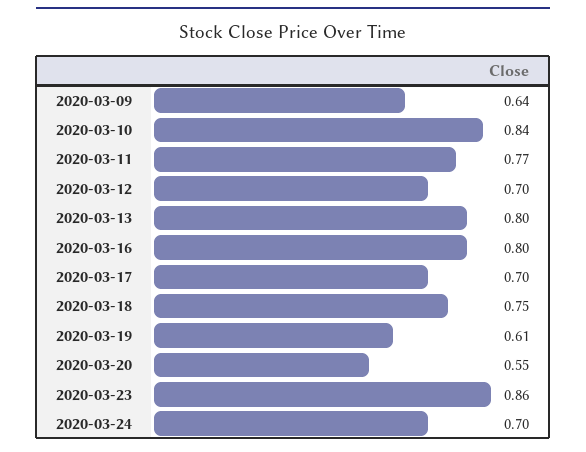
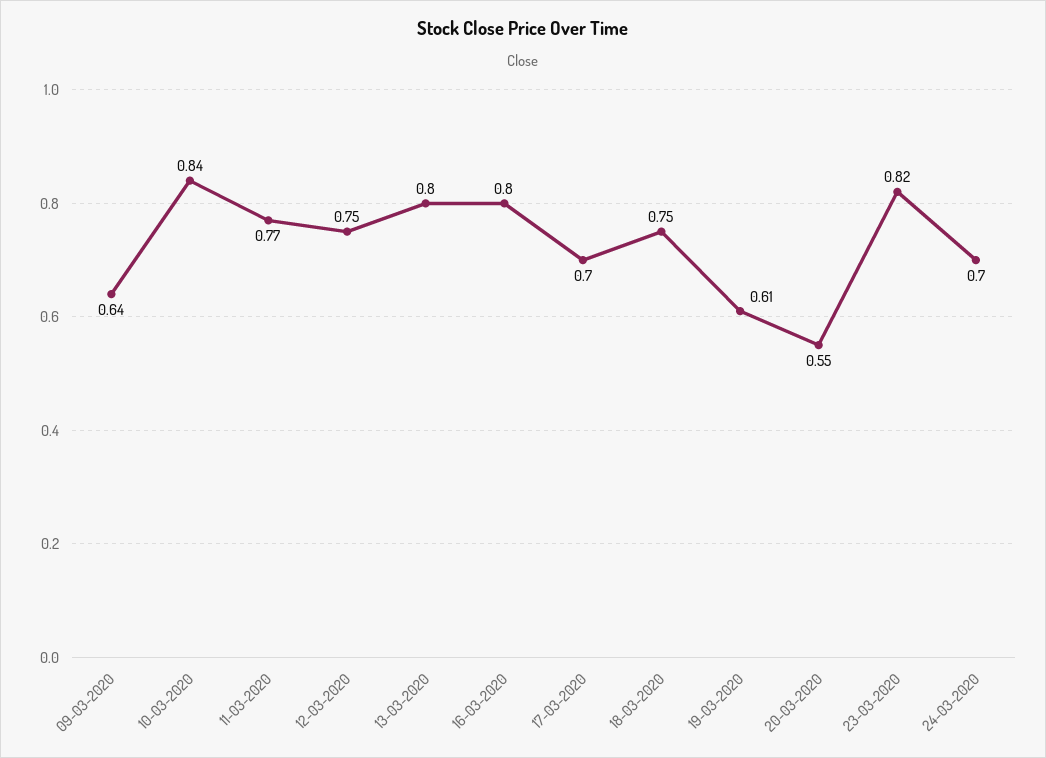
2020-03-12: 0.7 -> 0.75
2020-03-23: 0.86 -> 0.82

